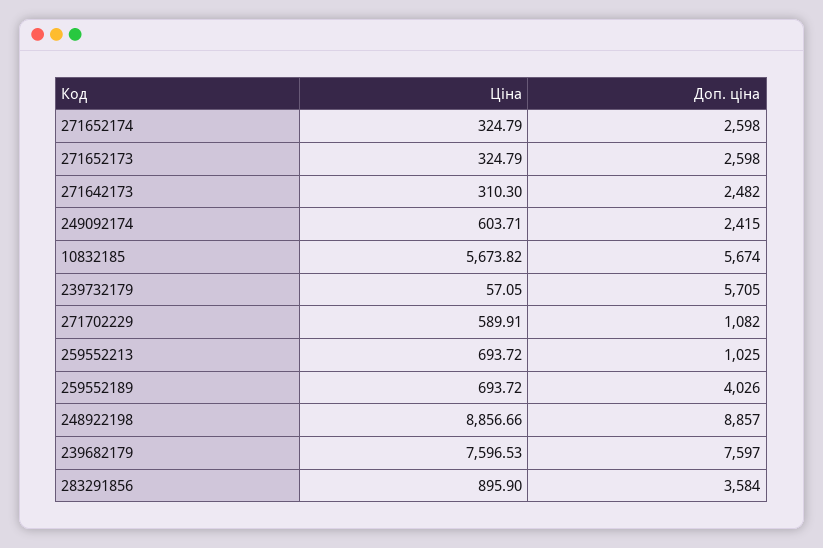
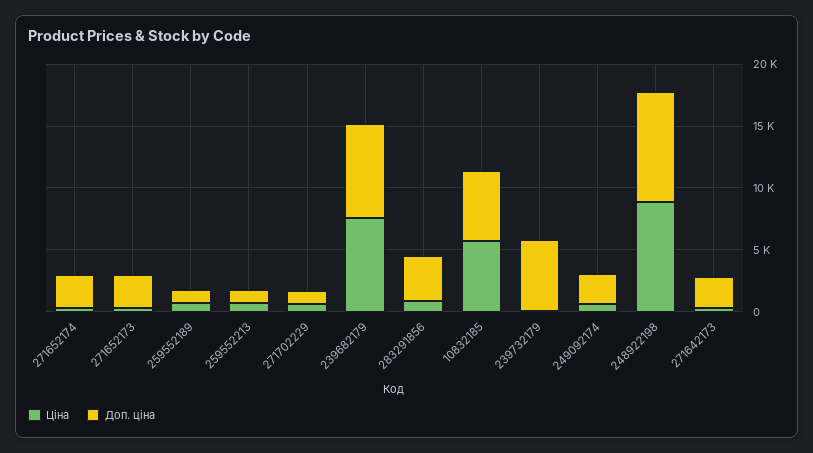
Доп. ціна, 259552189: 4026 -> 1000

